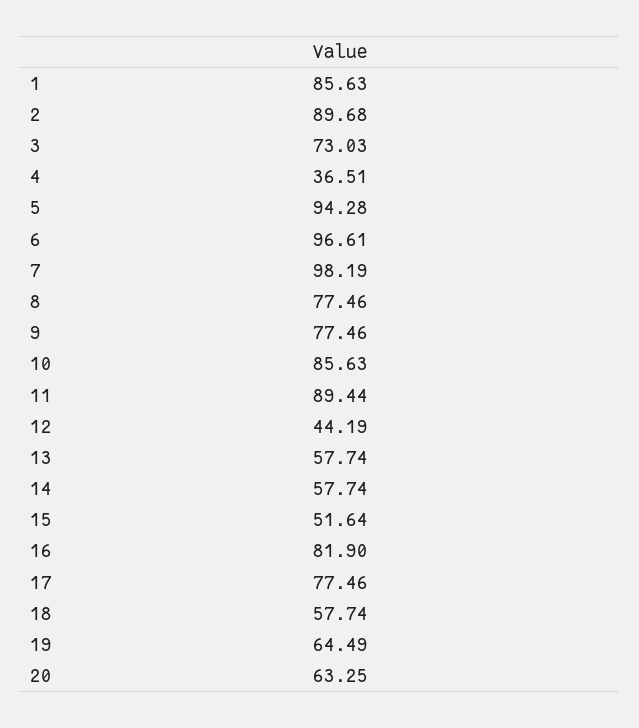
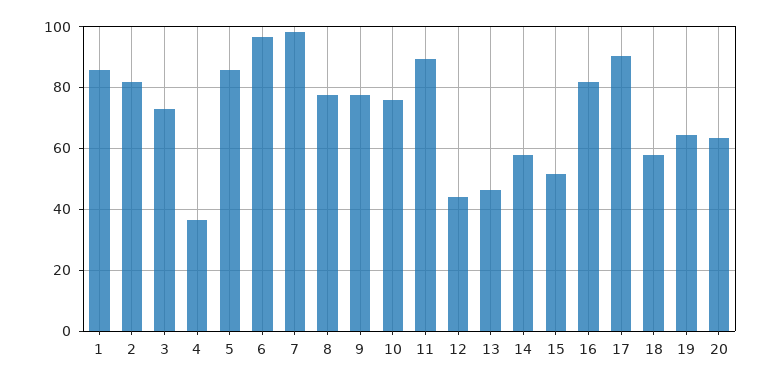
2: 89.68 -> 82
5: 94.28 -> 86
10: 85.63 -> 76
13: 57.74 -> 46
17: 77.46 -> 90

